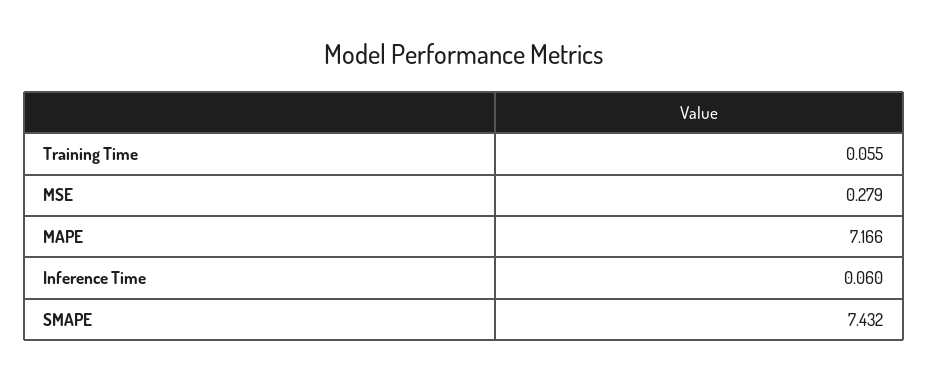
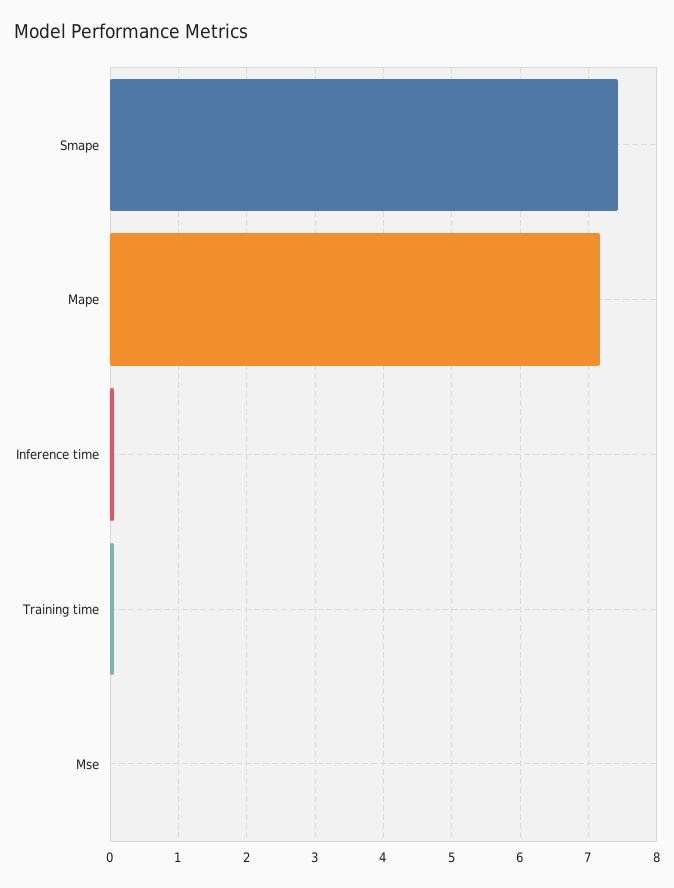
MSE: 0.279 -> 0

